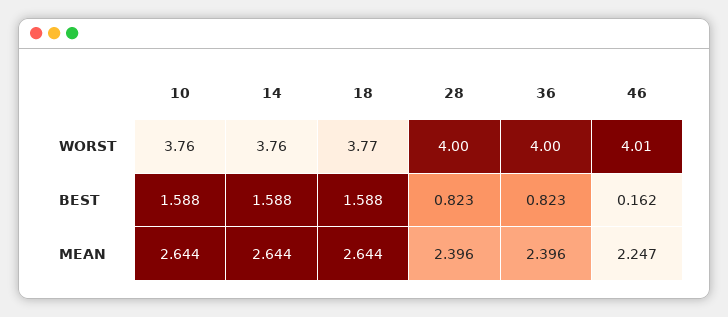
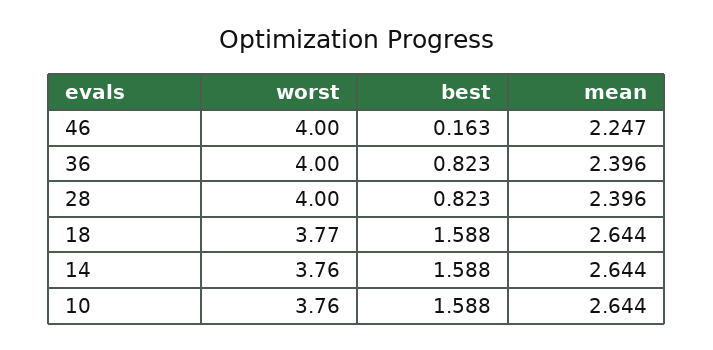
46, WORST: 4.01 -> 4
46, BEST: 0.162 -> 0.163

